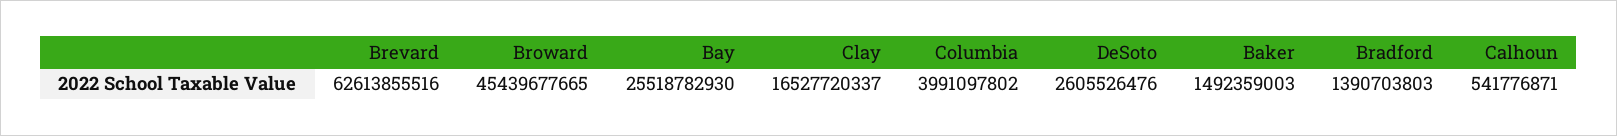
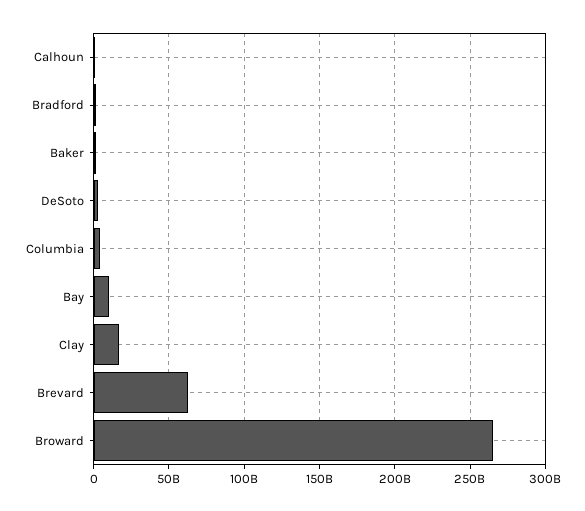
Broward: 45439677665 -> 265000000000
Bay: 25518782930 -> 10000000000

